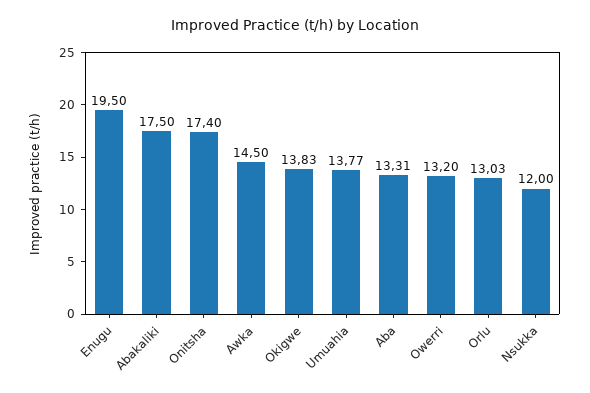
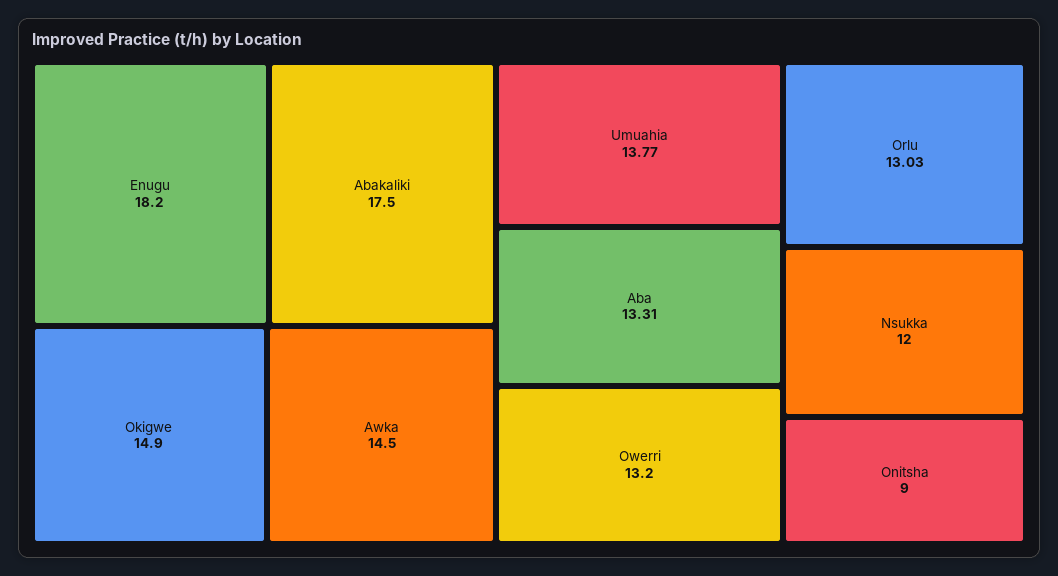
Enugu: 19.5 -> 18.2
Onitsha: 17.4 -> 9
Okigwe: 13.83 -> 14.9

